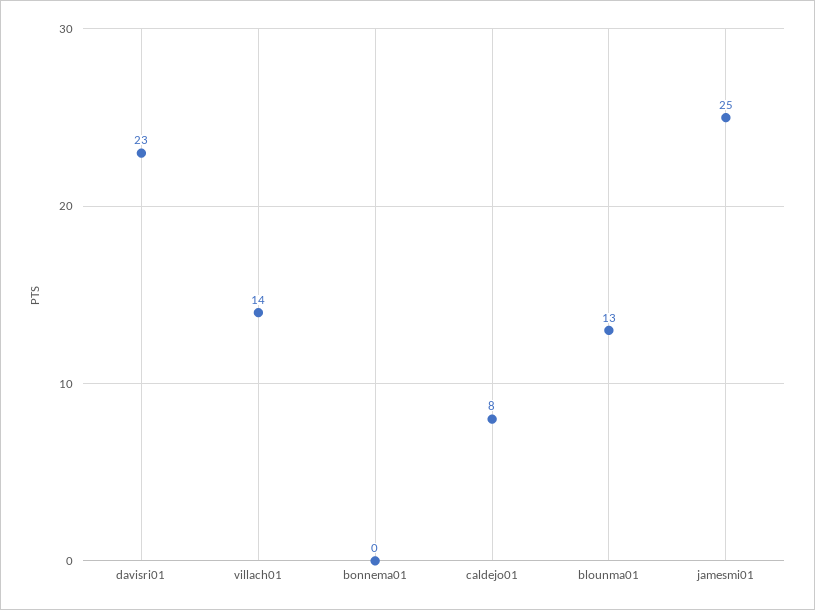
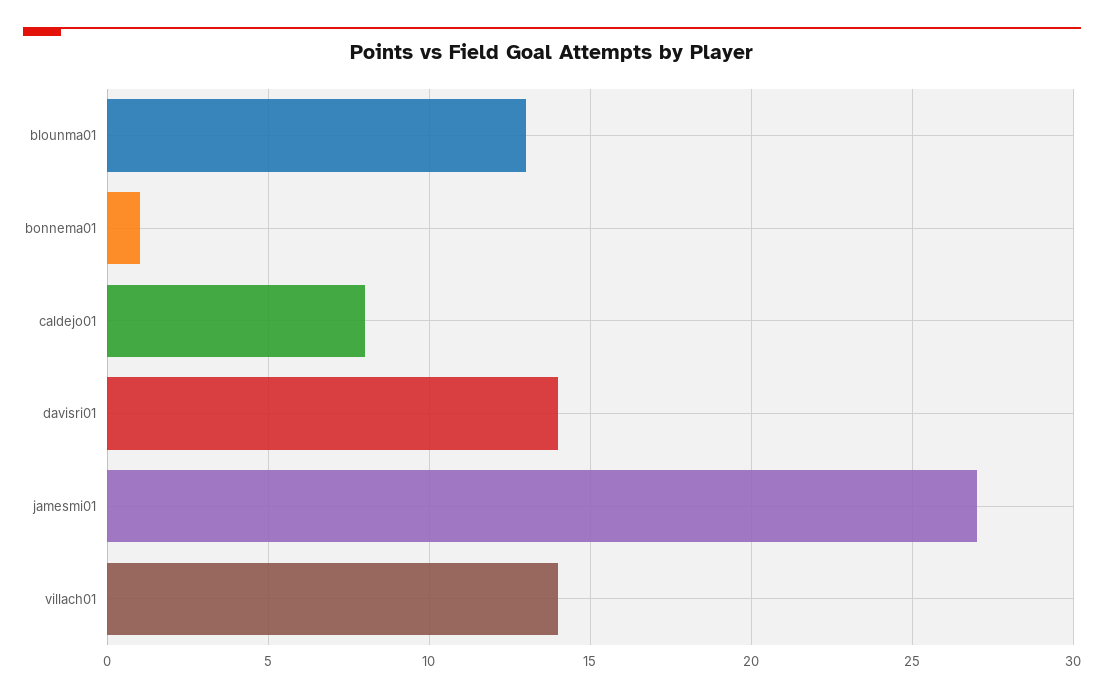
davisri01: 23 -> 14
bonnema01: 0 -> 1
jamesmi01: 25 -> 27

